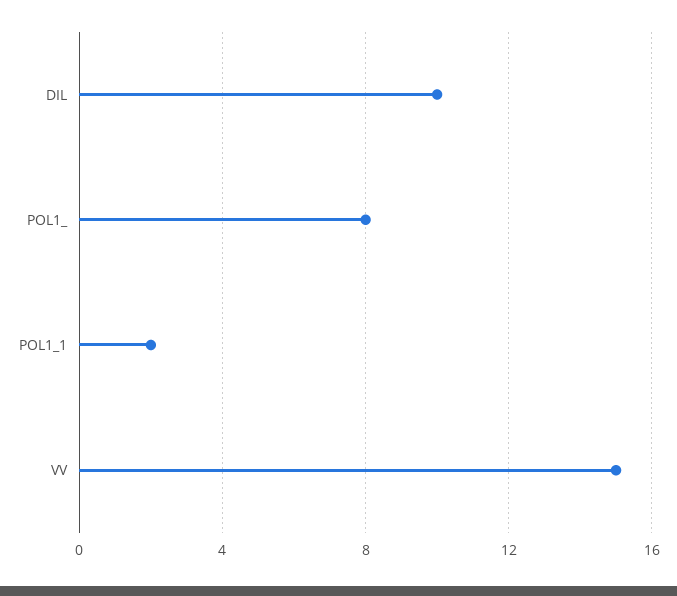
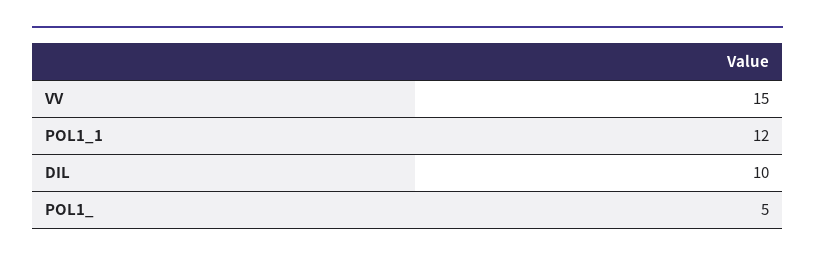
POL1_: 8 -> 5
POL1_1: 2 -> 12

